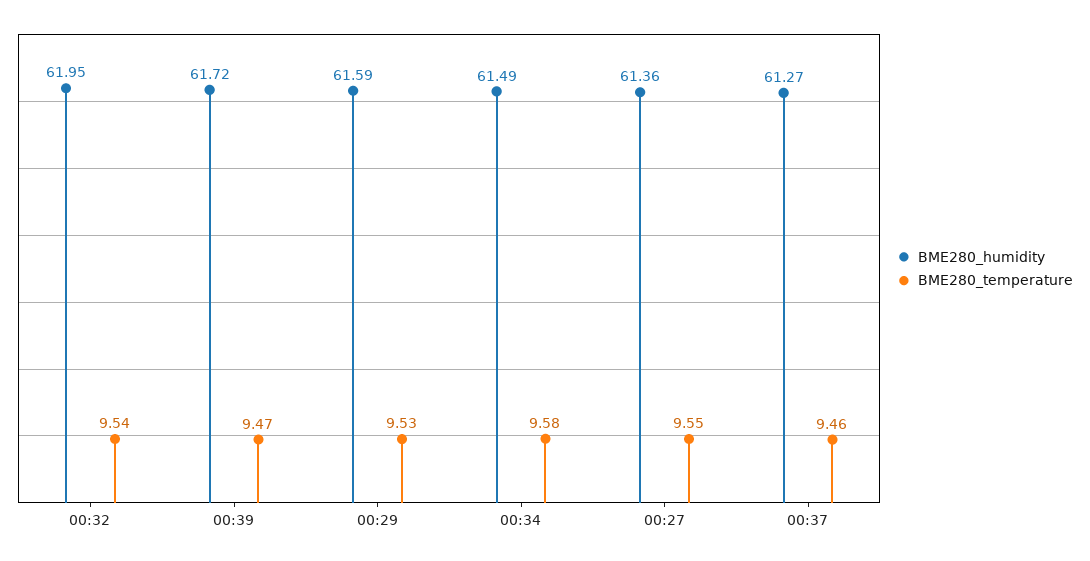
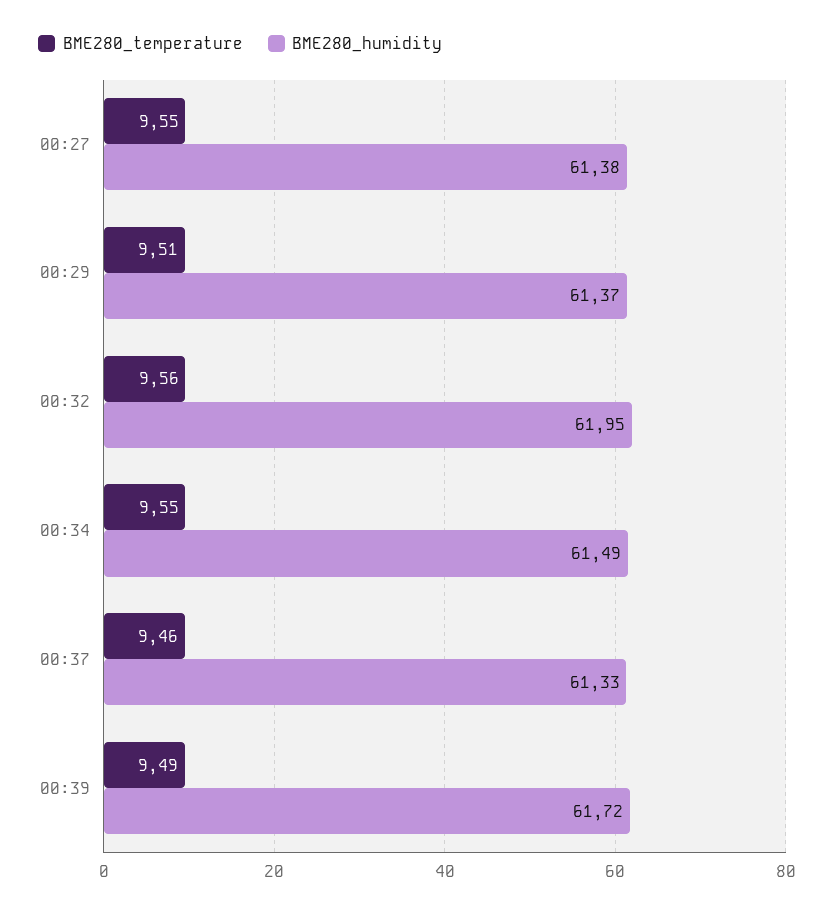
BME280_temperature, 00:32: 9.54 -> 9.56
BME280_temperature, 00:39: 9.47 -> 9.49
BME280_humidity, 00:29: 61.59 -> 61.37
BME280_temperature, 00:29: 9.53 -> 9.51
BME280_temperature, 00:34: 9.58 -> 9.55
BME280_humidity, 00:27: 61.36 -> 61.38
BME280_humidity, 00:37: 61.27 -> 61.33

